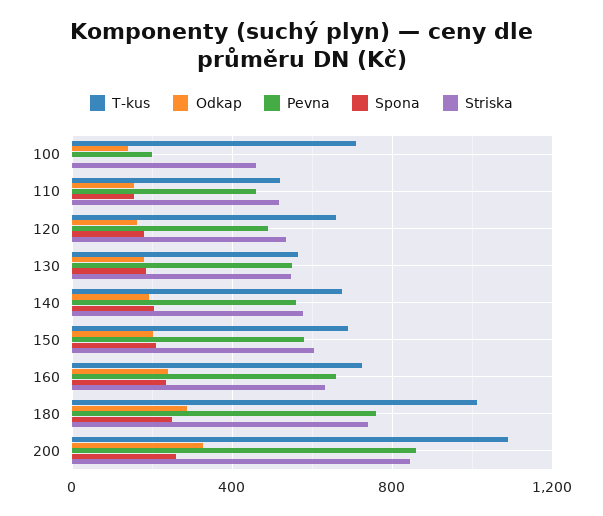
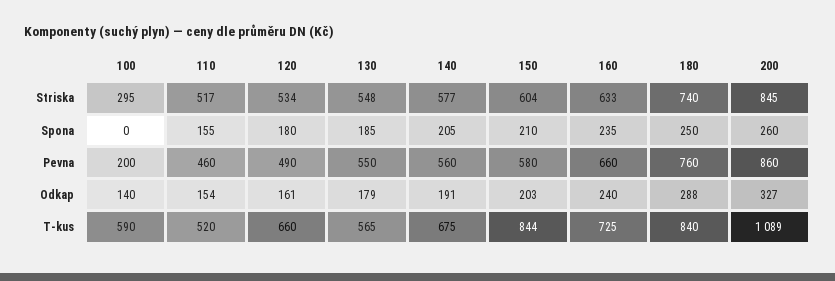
T-kus, 100: 700 -> 590
Striska, 100: 450 -> 295
T-kus, 150: 700 -> 844
T-kus, 180: 1000 -> 840

